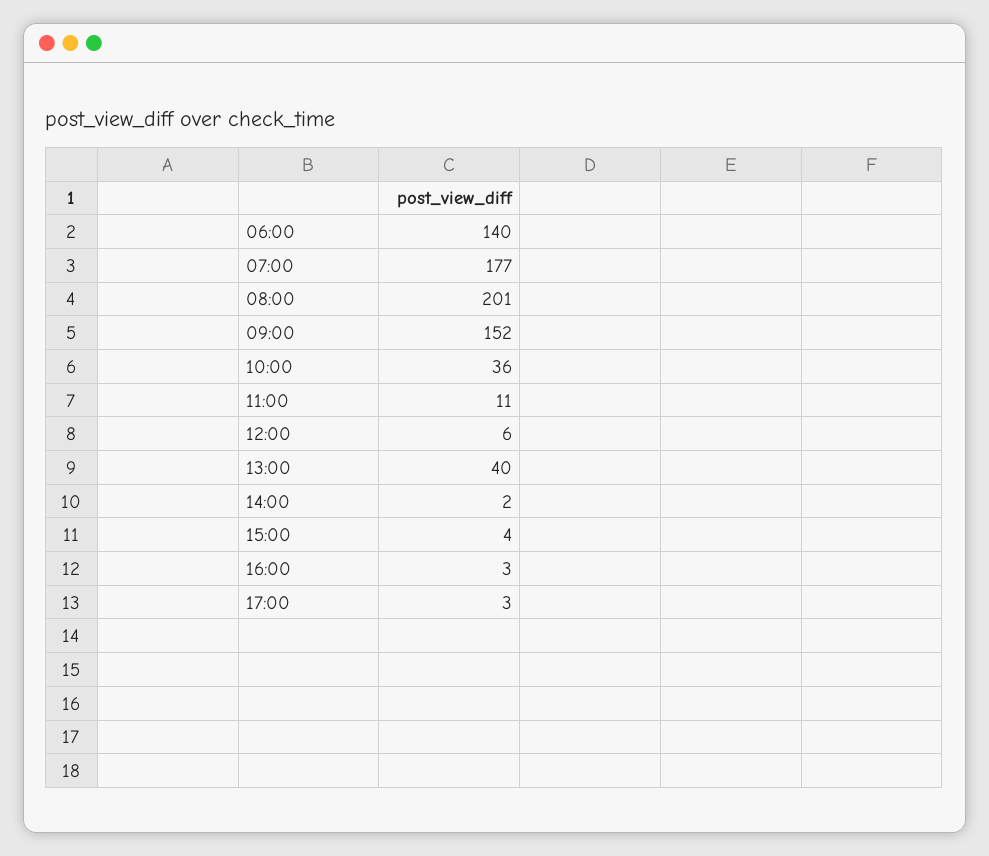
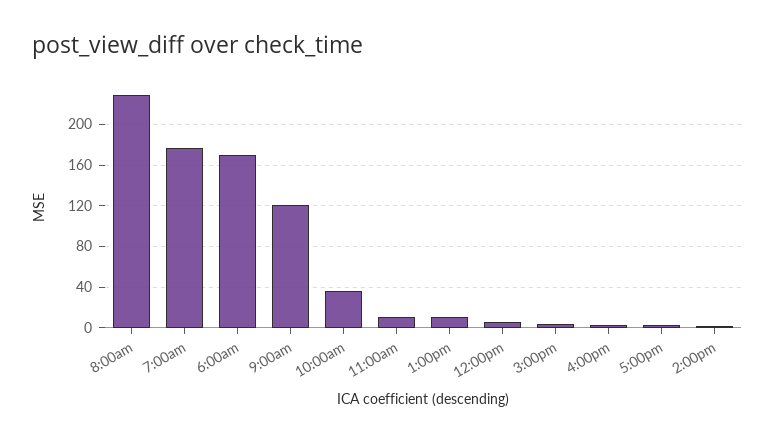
06:00: 140 -> 170
08:00: 201 -> 230
09:00: 152 -> 120
13:00: 40 -> 10

